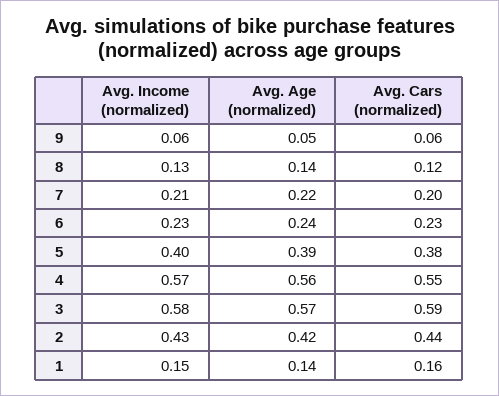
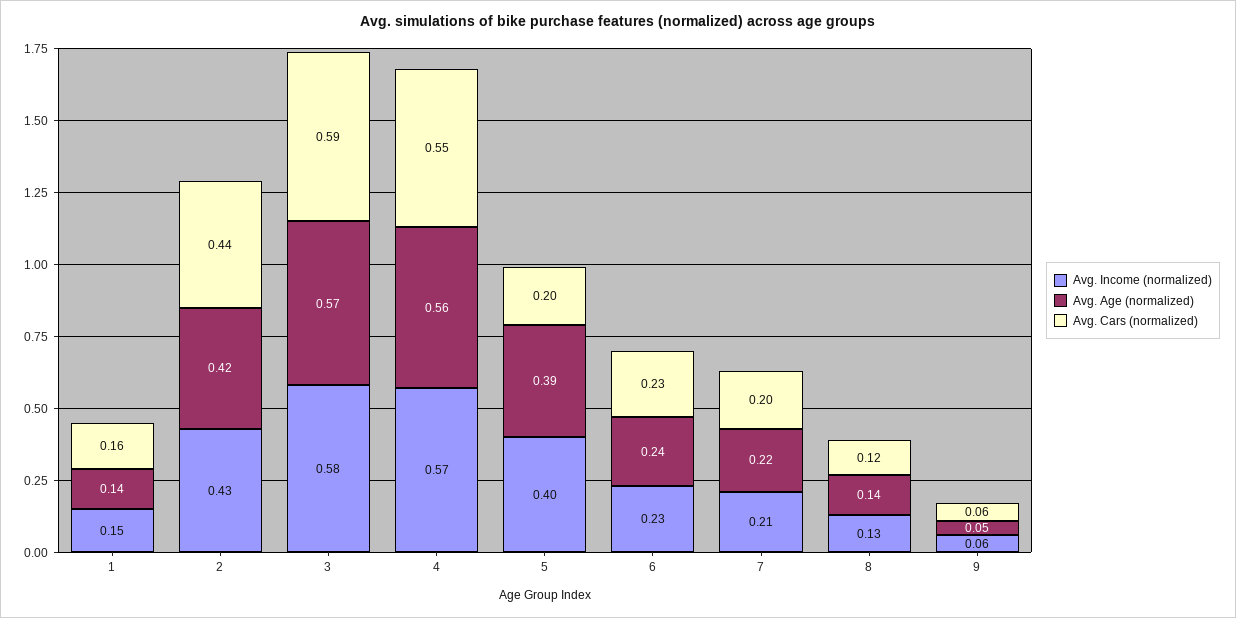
Avg. Cars (normalized), 5: 0.38 -> 0.2

